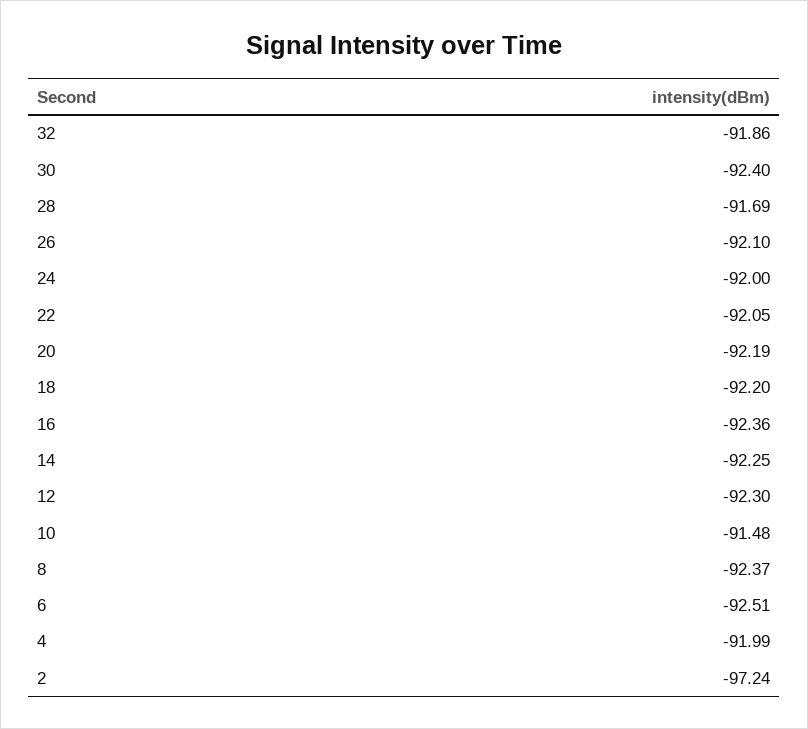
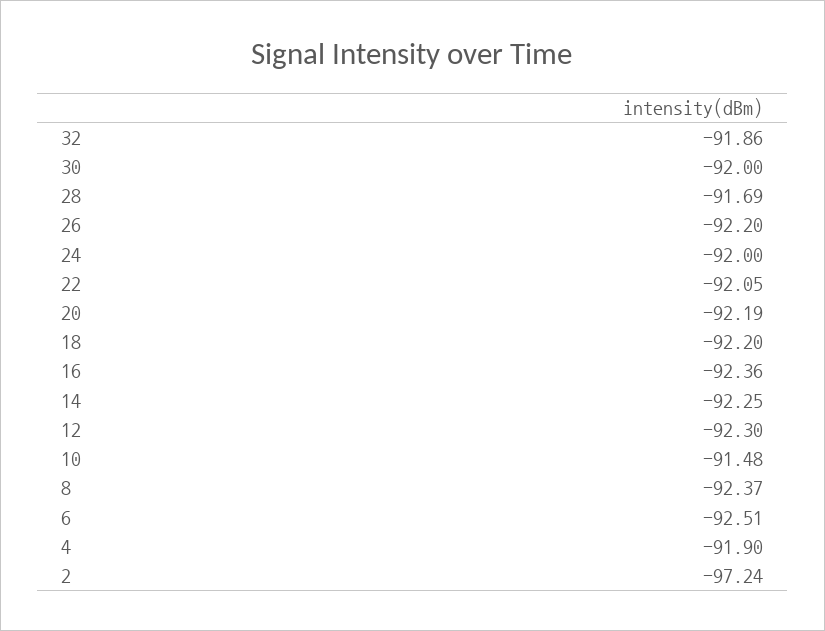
30: -92.4 -> -92
26: -92.1 -> -92.2
4: -91.99 -> -91.9

